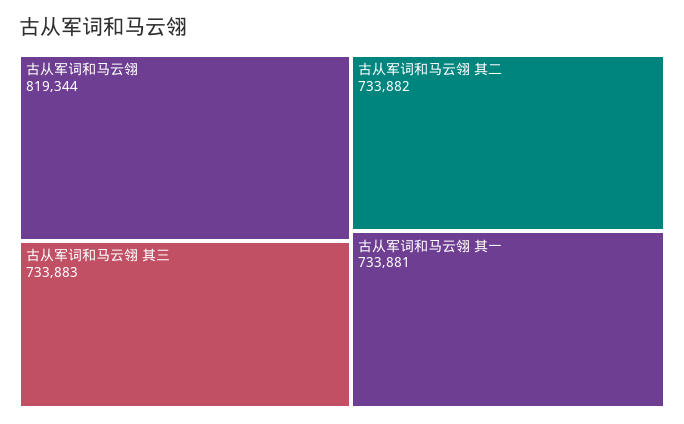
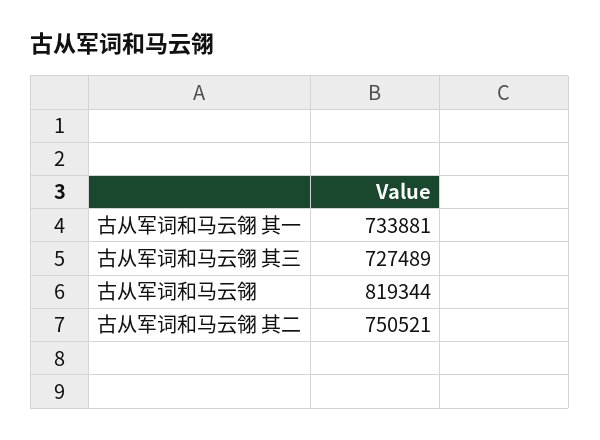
古从军词和马云翎 其三: 733883 -> 727489
古从军词和马云翎 其二: 733882 -> 750521

